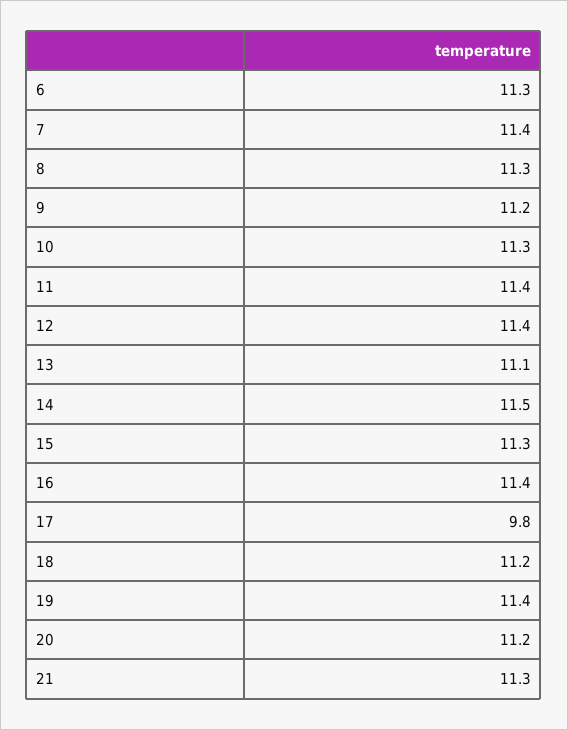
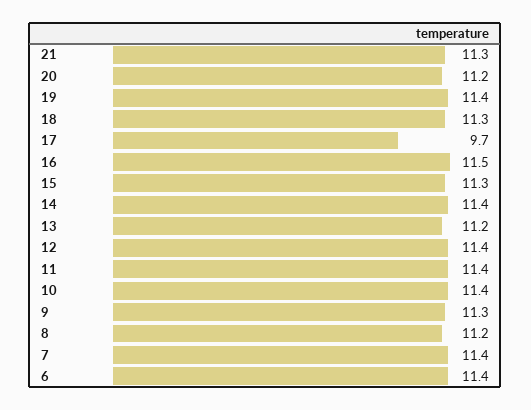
6: 11.3 -> 11.4
8: 11.3 -> 11.2
9: 11.2 -> 11.3
10: 11.3 -> 11.4
13: 11.1 -> 11.2
14: 11.5 -> 11.4
16: 11.4 -> 11.5
17: 9.8 -> 9.7
18: 11.2 -> 11.3

